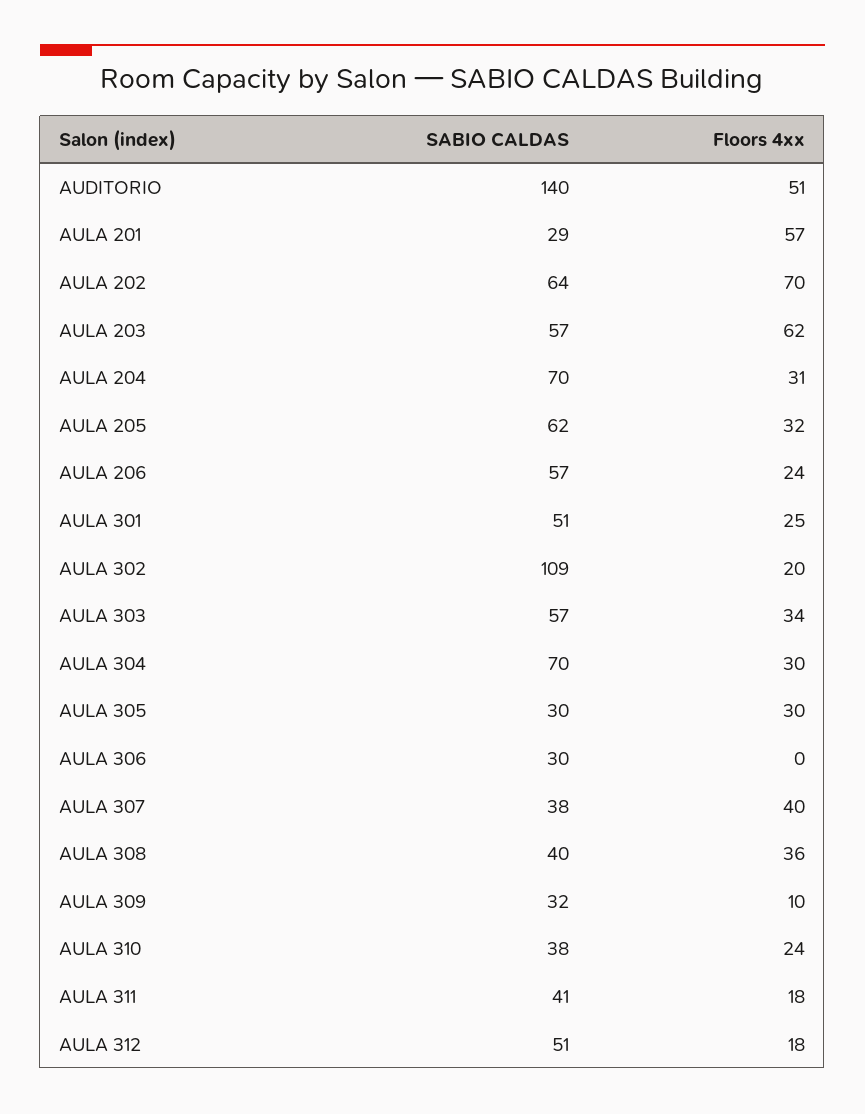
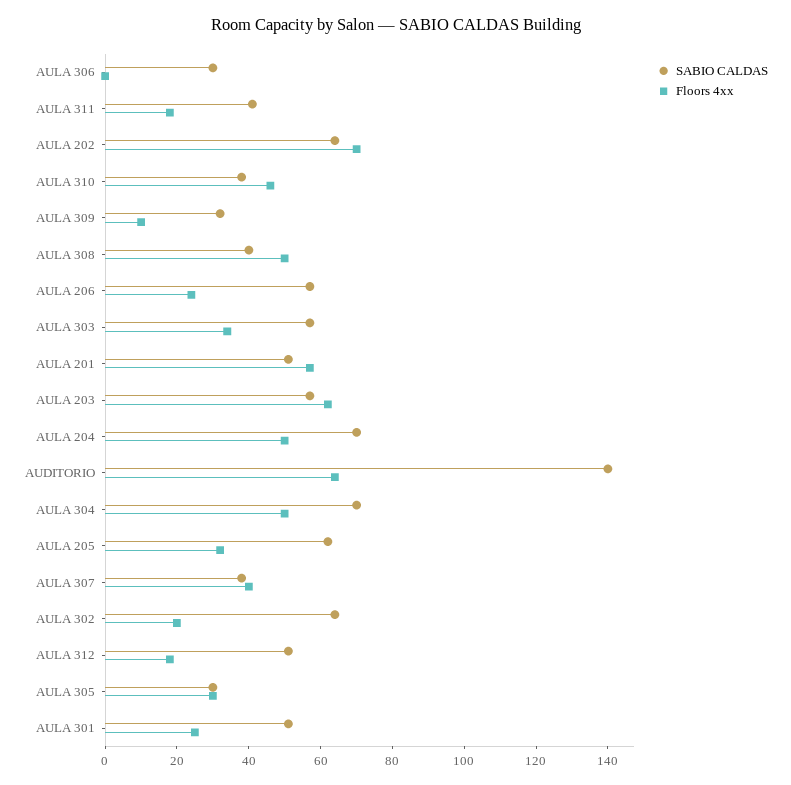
Floors 4xx, AUDITORIO: 51 -> 65
SABIO CALDAS, AULA 201: 29 -> 50
Floors 4xx, AULA 204: 31 -> 50
SABIO CALDAS, AULA 302: 109 -> 65
Floors 4xx, AULA 304: 30 -> 50
Floors 4xx, AULA 308: 36 -> 50
Floors 4xx, AULA 310: 24 -> 45

